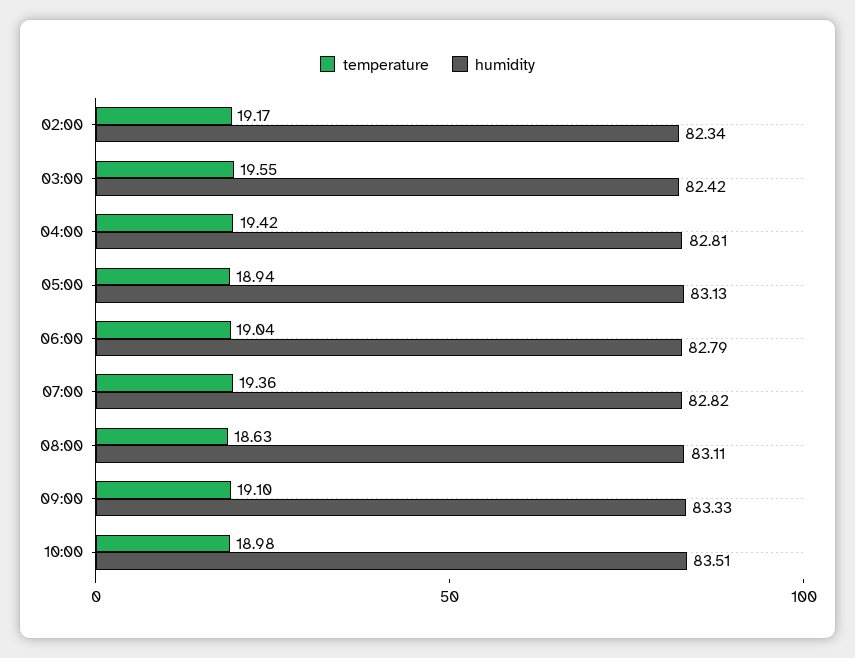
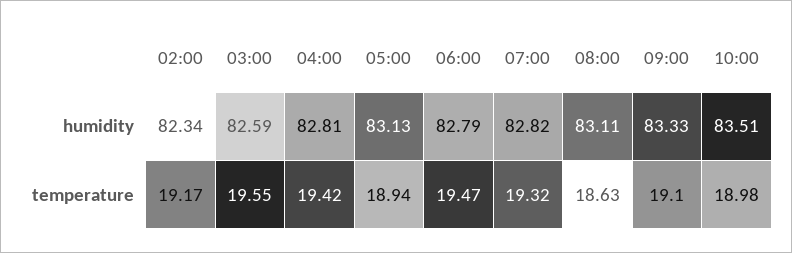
humidity, 03:00: 82.42 -> 82.59
temperature, 06:00: 19.04 -> 19.47
temperature, 07:00: 19.36 -> 19.32

